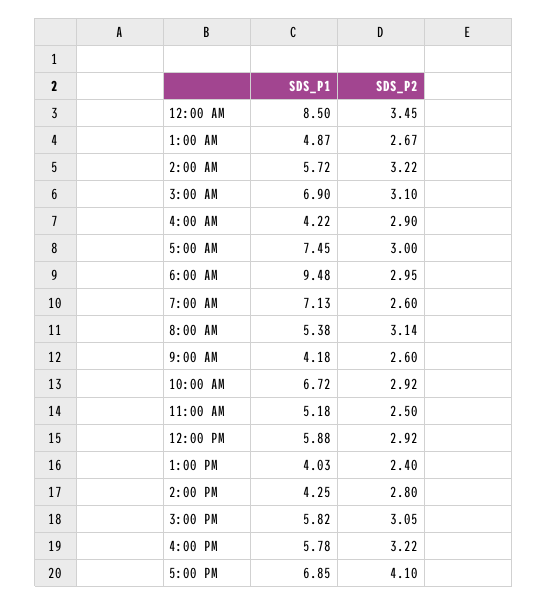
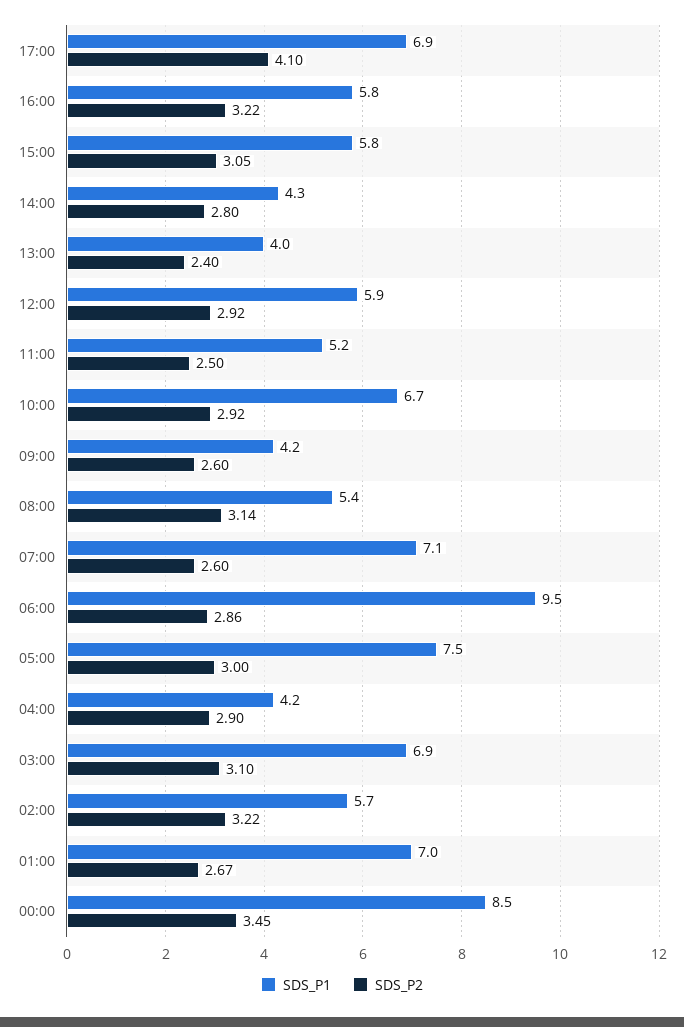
SDS_P1, 1:00 AM: 4.87 -> 7
SDS_P2, 6:00 AM: 2.95 -> 2.86

